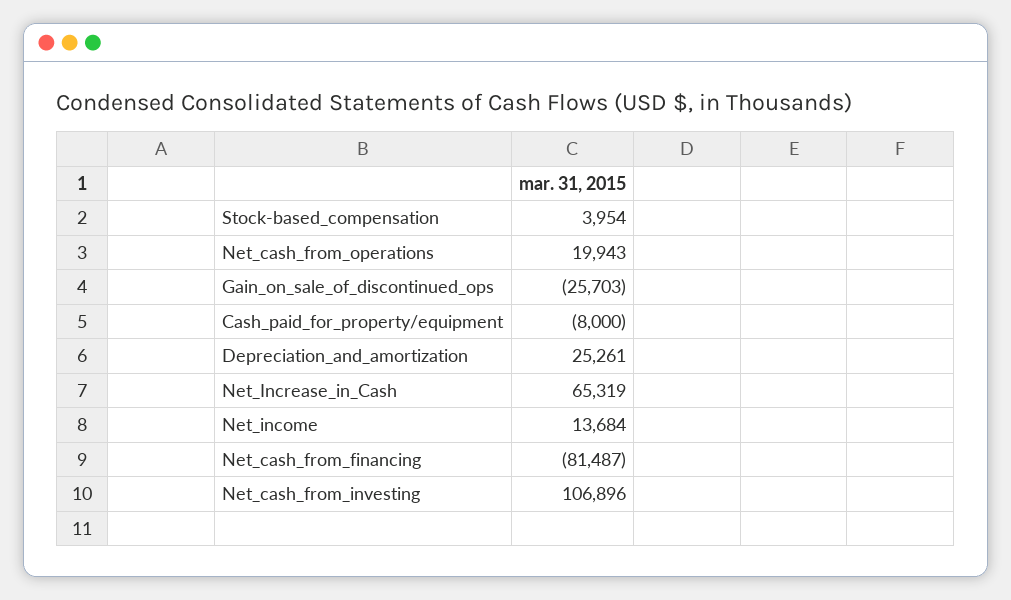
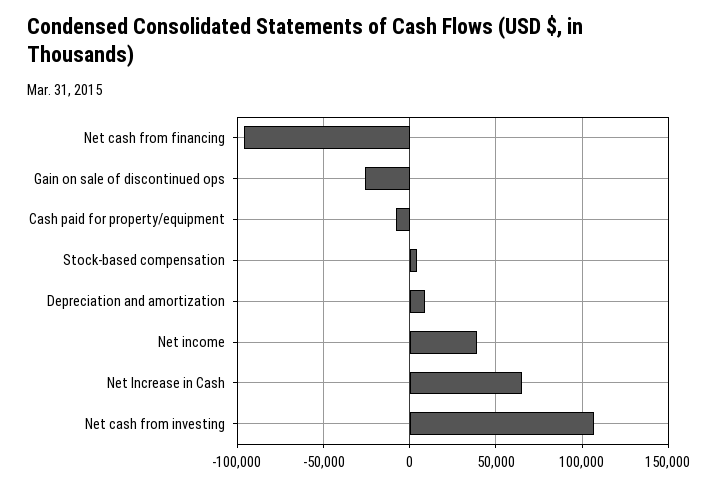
Net_cash_from_operations: 19943 -> none
Depreciation_and_amortization: 25261 -> 10000
Net_income: 13684 -> 40000
Net_cash_from_financing: -81487 -> -95000

